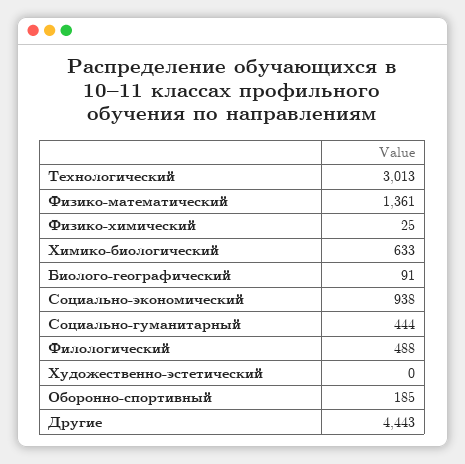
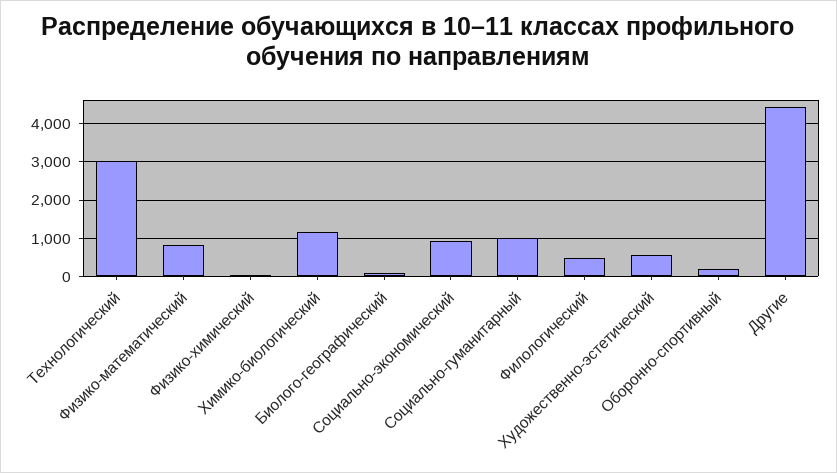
Физико-математический: 1361 -> 800
Химико-биологический: 633 -> 1200
Социально-гуманитарный: 444 -> 1000
Художественно-эстетический: 0 -> 600

